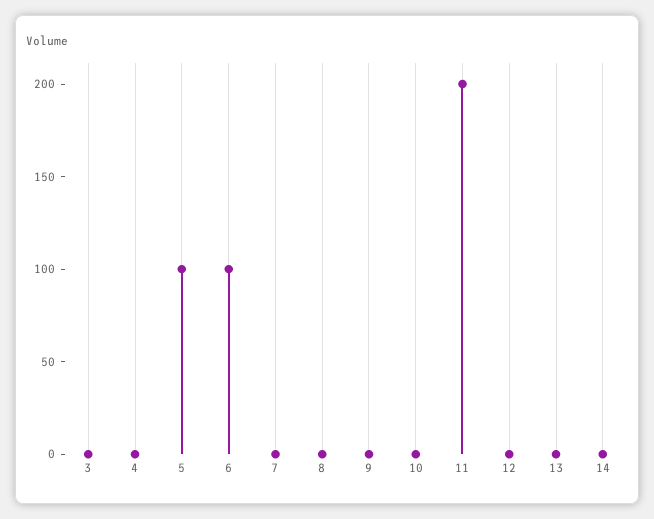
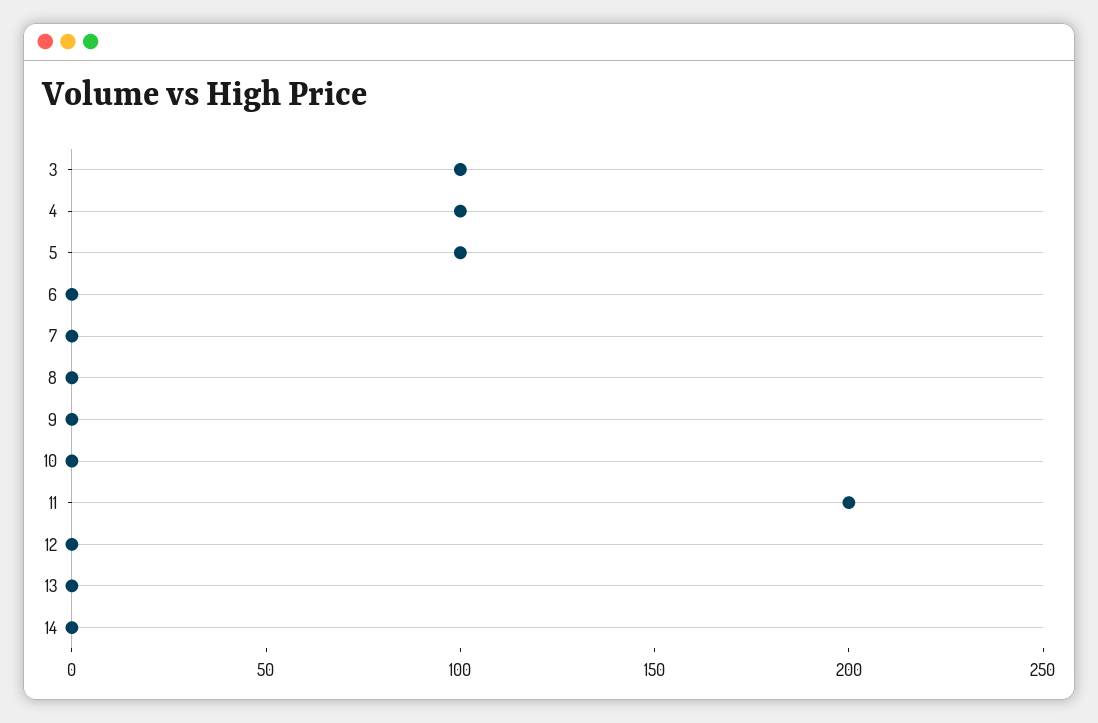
3: 0 -> 100
4: 0 -> 100
6: 100 -> 0

